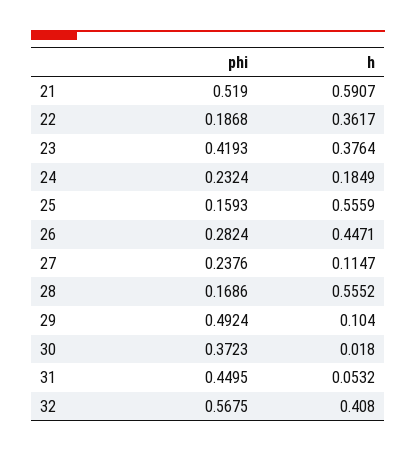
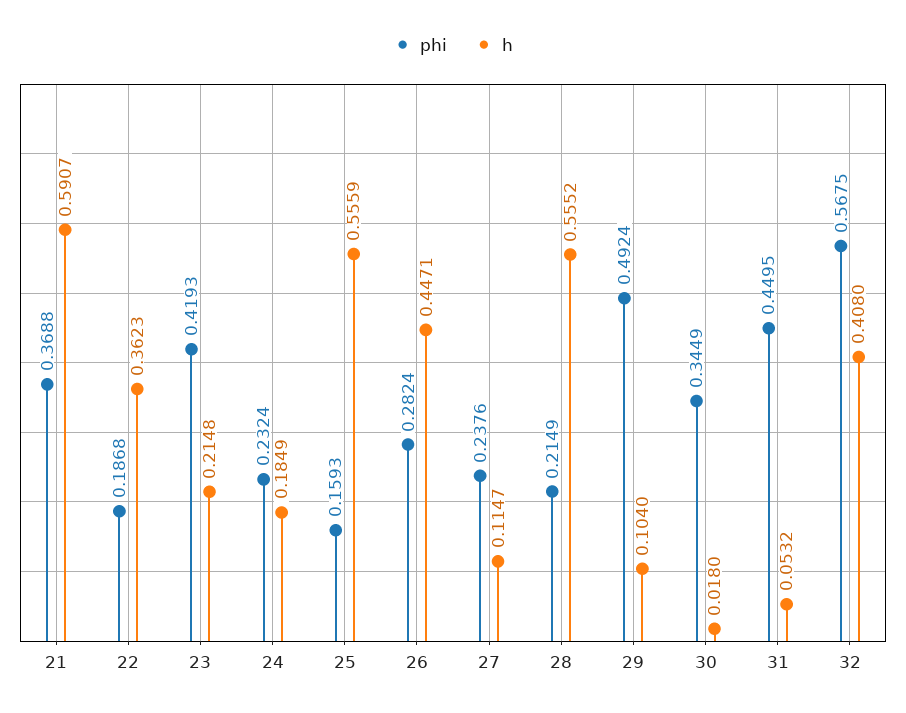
phi, 21: 0.519 -> 0.3688
h, 22: 0.3617 -> 0.3623
h, 23: 0.3764 -> 0.2148
phi, 28: 0.1686 -> 0.2149
phi, 30: 0.3723 -> 0.3449

